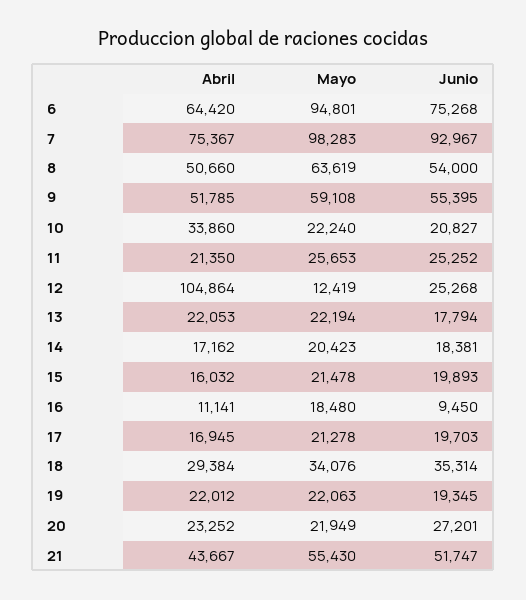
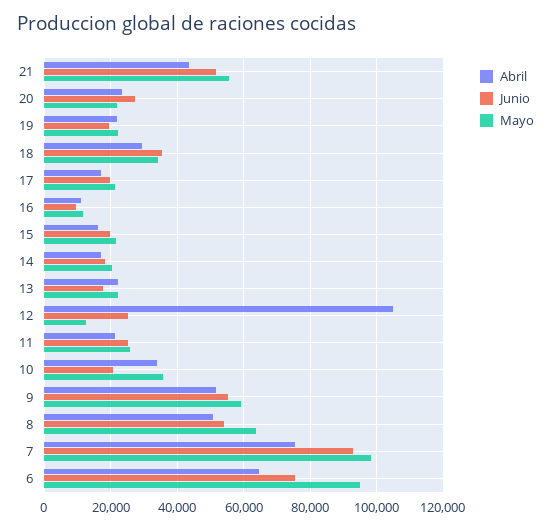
Mayo, 10: 22240 -> 36000
Mayo, 16: 18480 -> 12000

